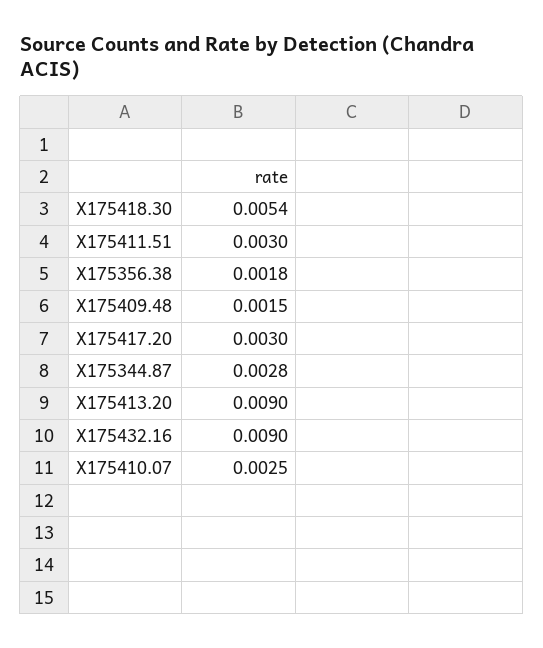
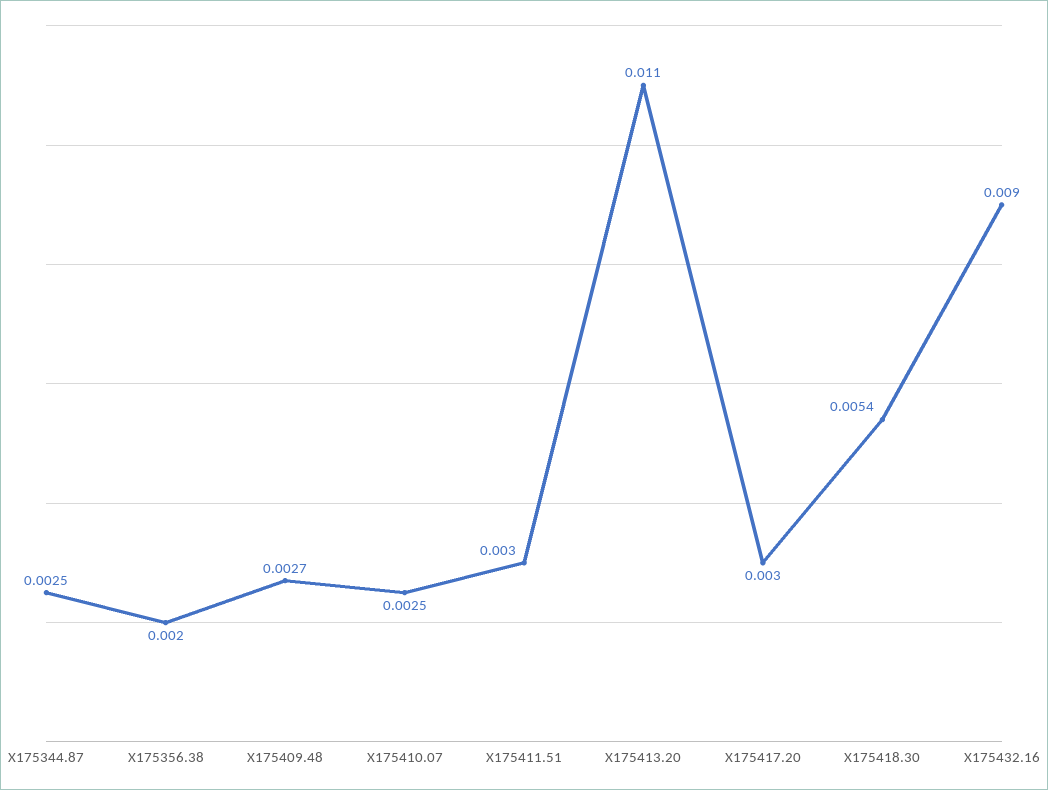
X175356.38: 0.0018 -> 0.002
X175409.48: 0.0015 -> 0.0027
X175344.87: 0.0028 -> 0.0025
X175413.20: 0.009 -> 0.011

